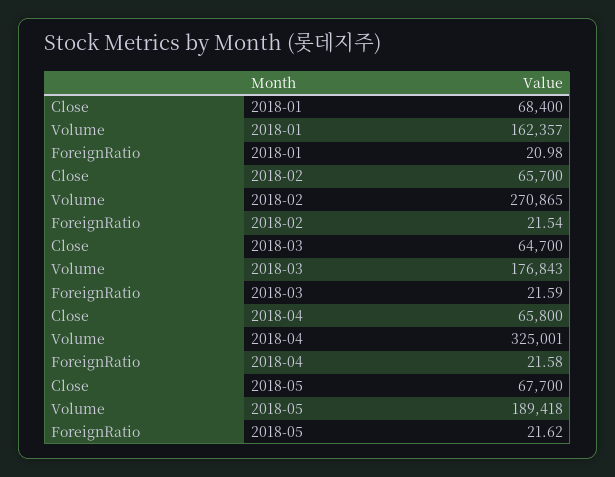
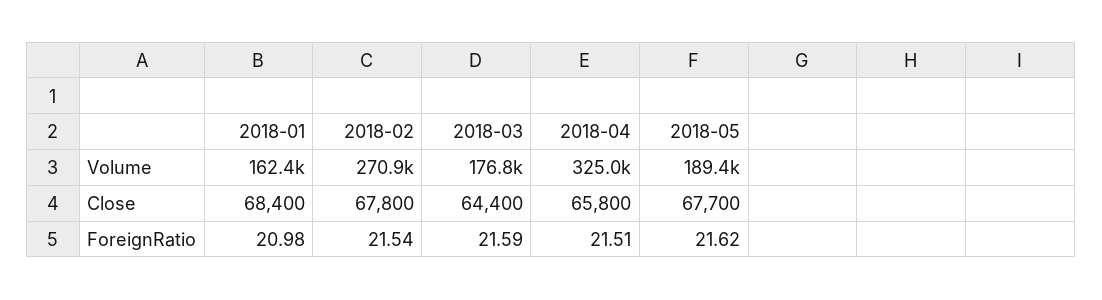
Close, 2018-02: 65700 -> 67800
Close, 2018-03: 64700 -> 64400
ForeignRatio, 2018-04: 21.58 -> 21.51

